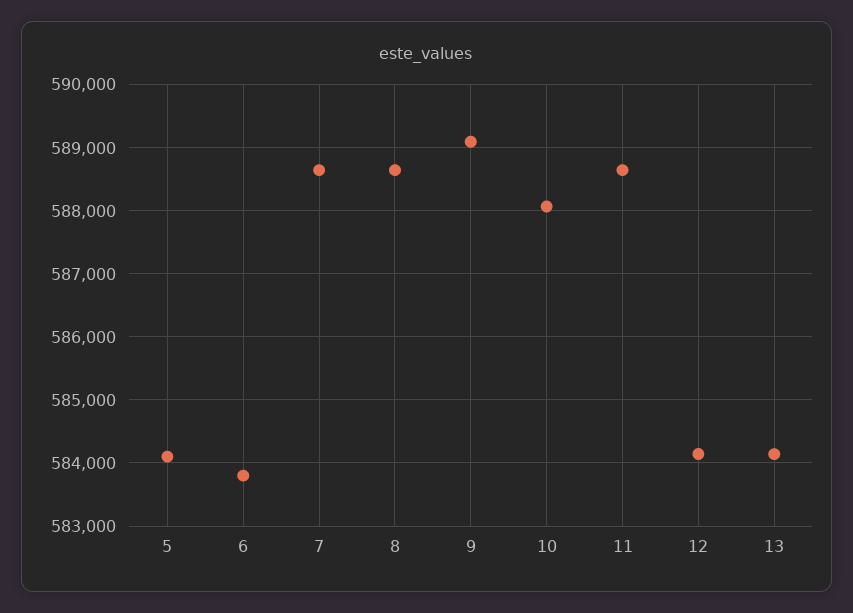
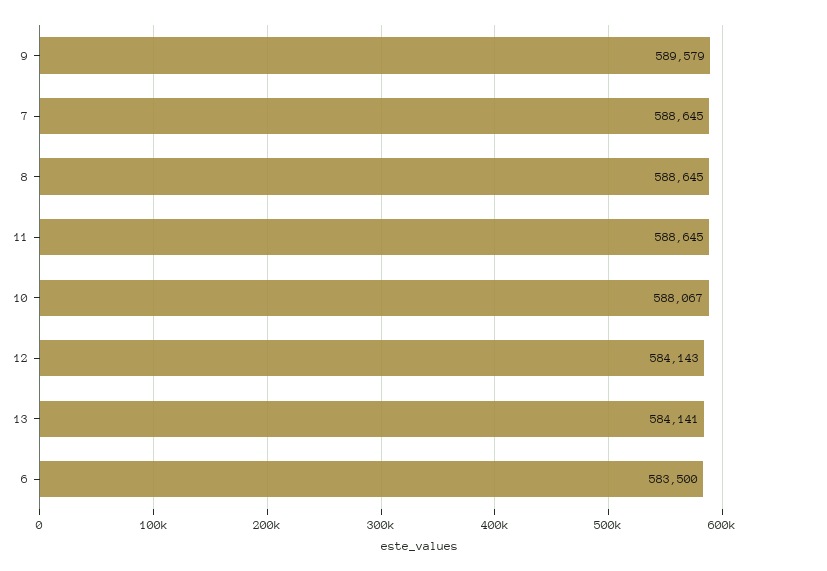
5: 584100 -> none
6: 583800 -> 583500
9: 589100 -> 589579

